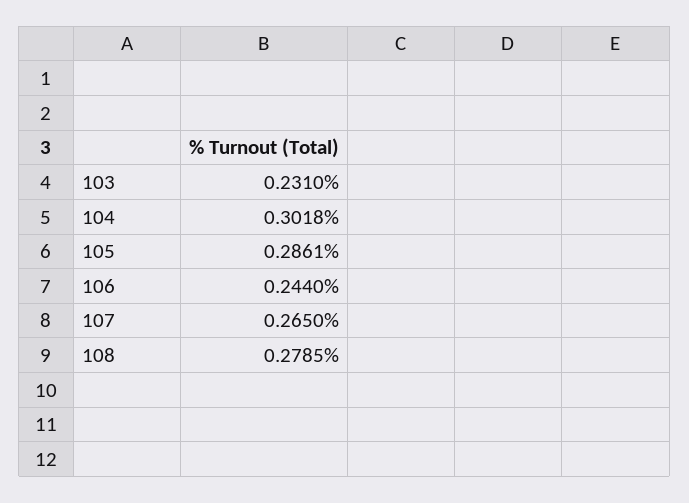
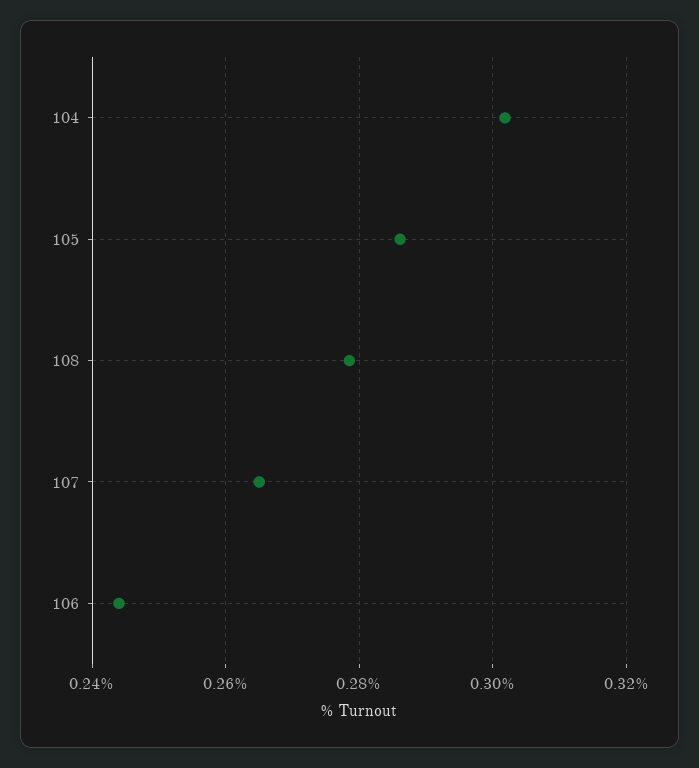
103: 0.231 -> none

